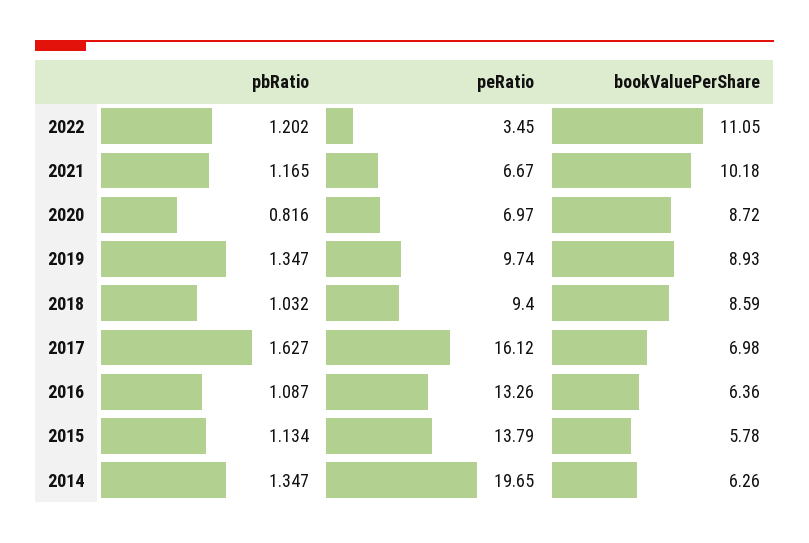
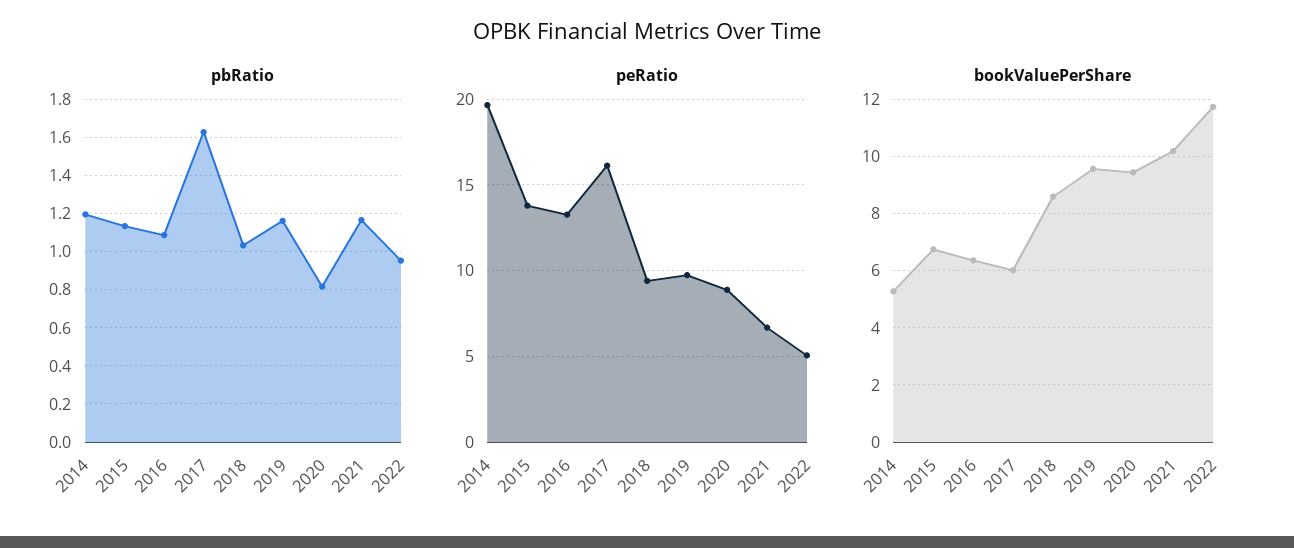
pbRatio, 2022: 1.202 -> 0.95
peRatio, 2022: 3.45 -> 5
bookValuePerShare, 2022: 11.05 -> 11.75
peRatio, 2020: 6.97 -> 9
bookValuePerShare, 2020: 8.72 -> 9.5
pbRatio, 2019: 1.347 -> 1.15
bookValuePerShare, 2019: 8.93 -> 9.5
bookValuePerShare, 2017: 6.98 -> 6
bookValuePerShare, 2015: 5.78 -> 6.75
pbRatio, 2014: 1.347 -> 1.2
bookValuePerShare, 2014: 6.26 -> 5.25

